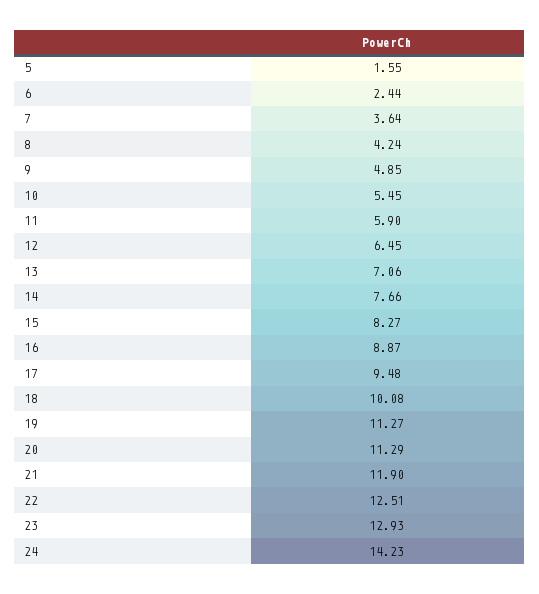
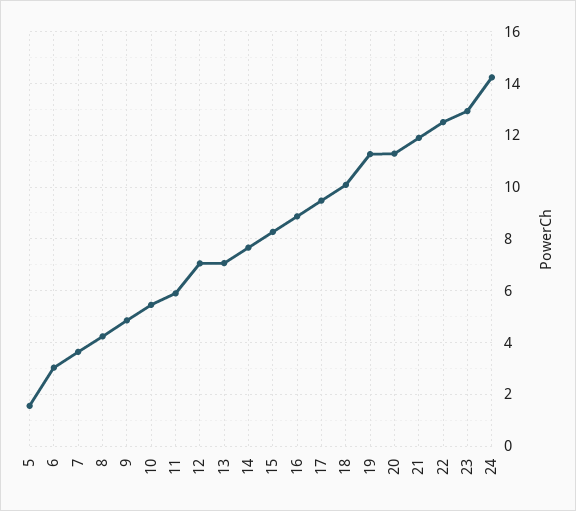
6: 2.44 -> 3
12: 6.45 -> 7

